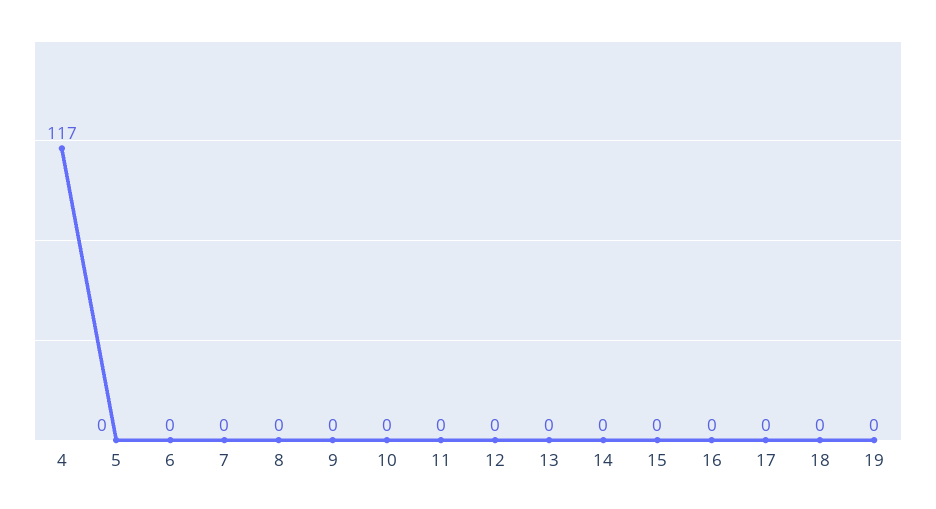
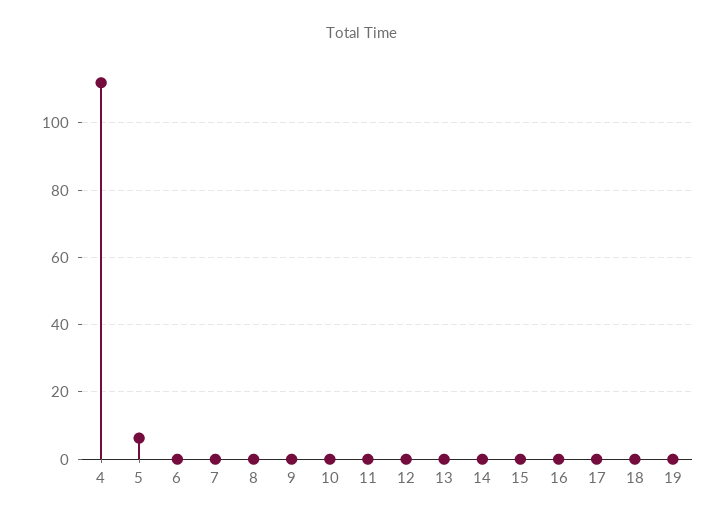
4: 117 -> 112
5: 0 -> 6

